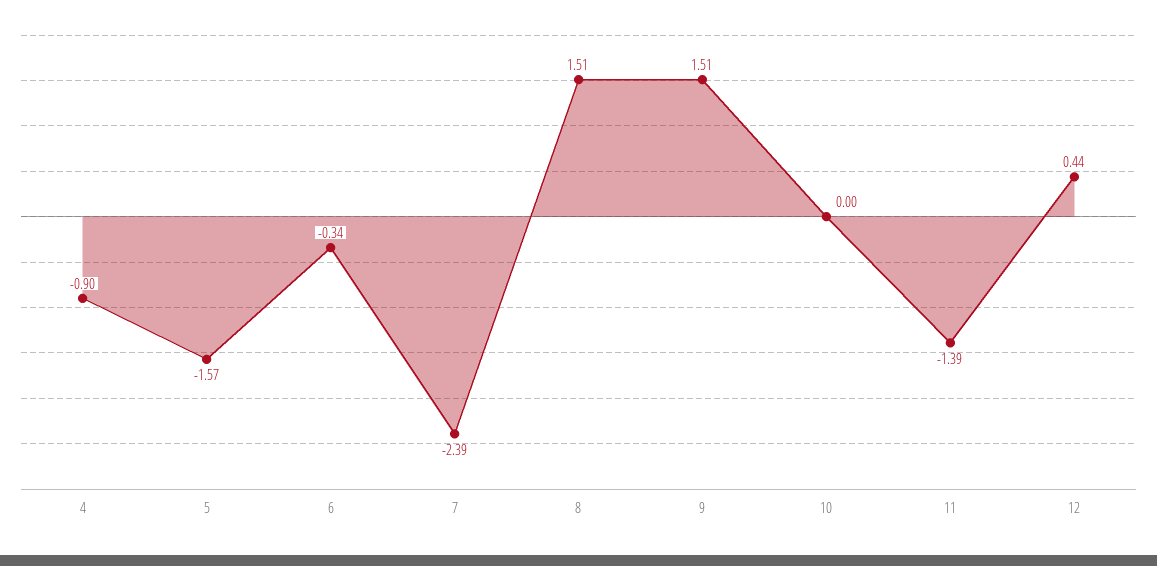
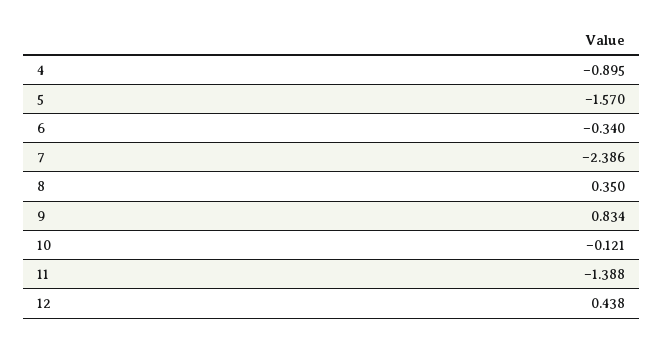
8: 1.51 -> 0.35
9: 1.51 -> 0.834
10: 0 -> -0.121

